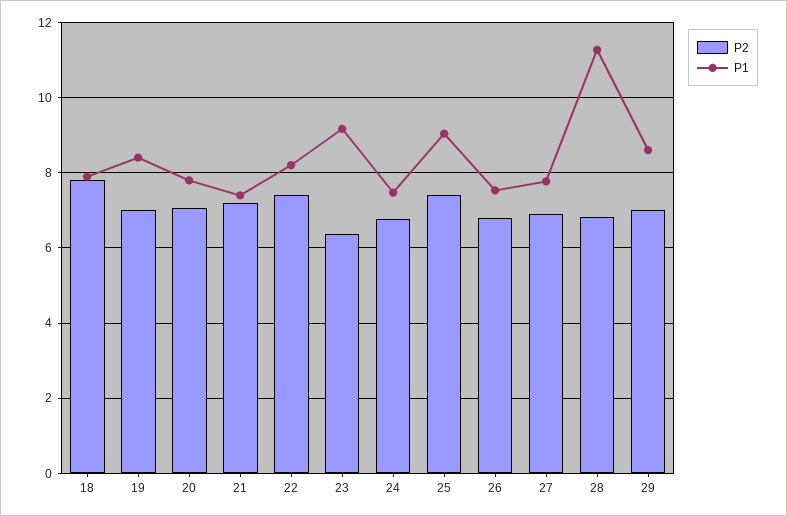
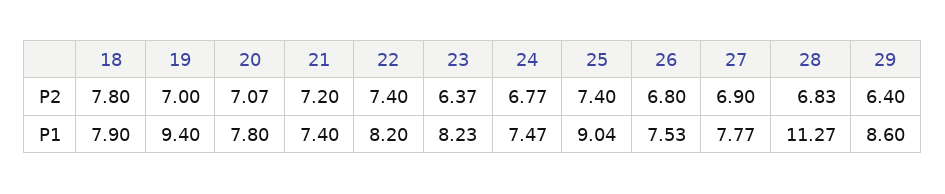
P1, 19: 8.4 -> 9.4
P1, 23: 9.2 -> 8.23
P2, 29: 7 -> 6.4

